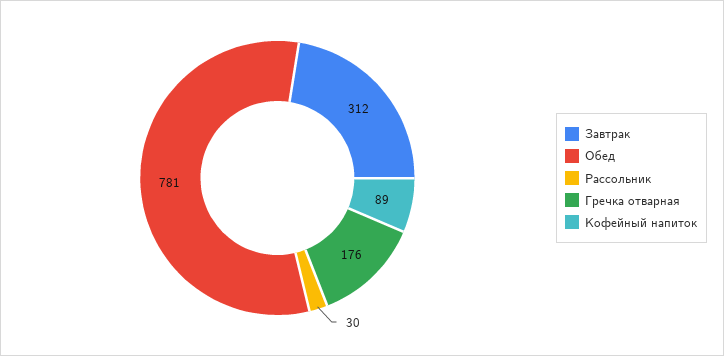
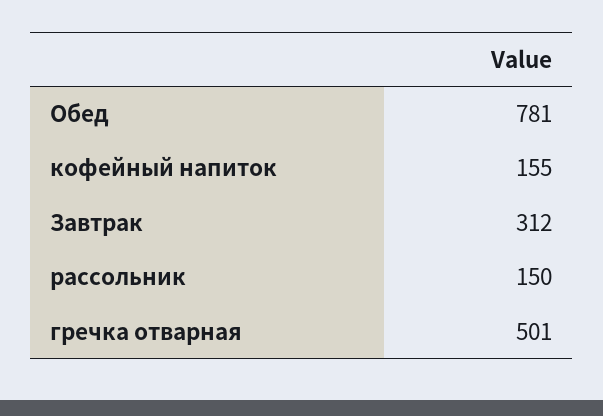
Рассольник: 30 -> 150
Гречка отварная: 176 -> 501
Кофейный напиток: 89 -> 155

